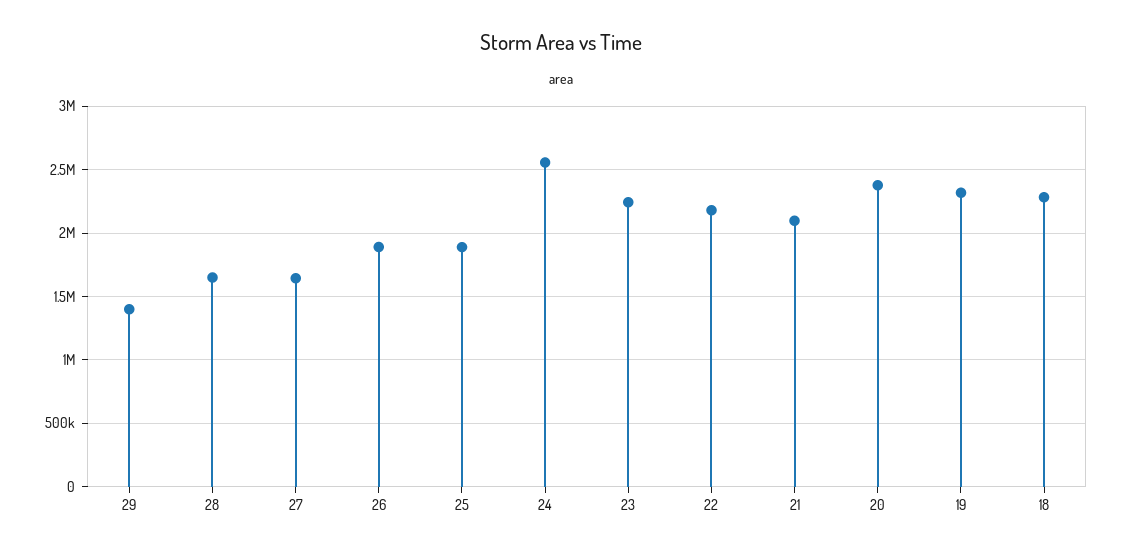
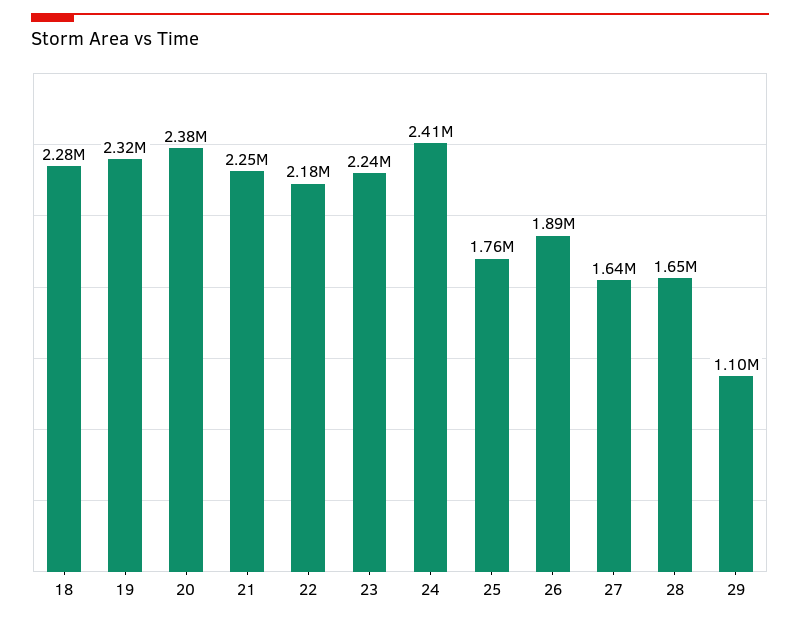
29: 1400000 -> 1100000
25: 1900000 -> 1760000
24: 2550000 -> 2410000
21: 2100000 -> 2250000

